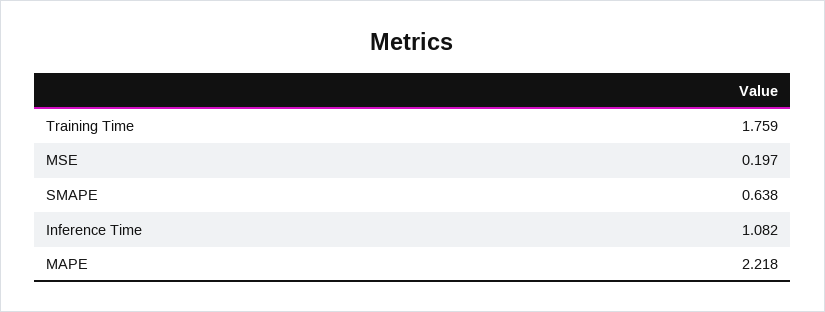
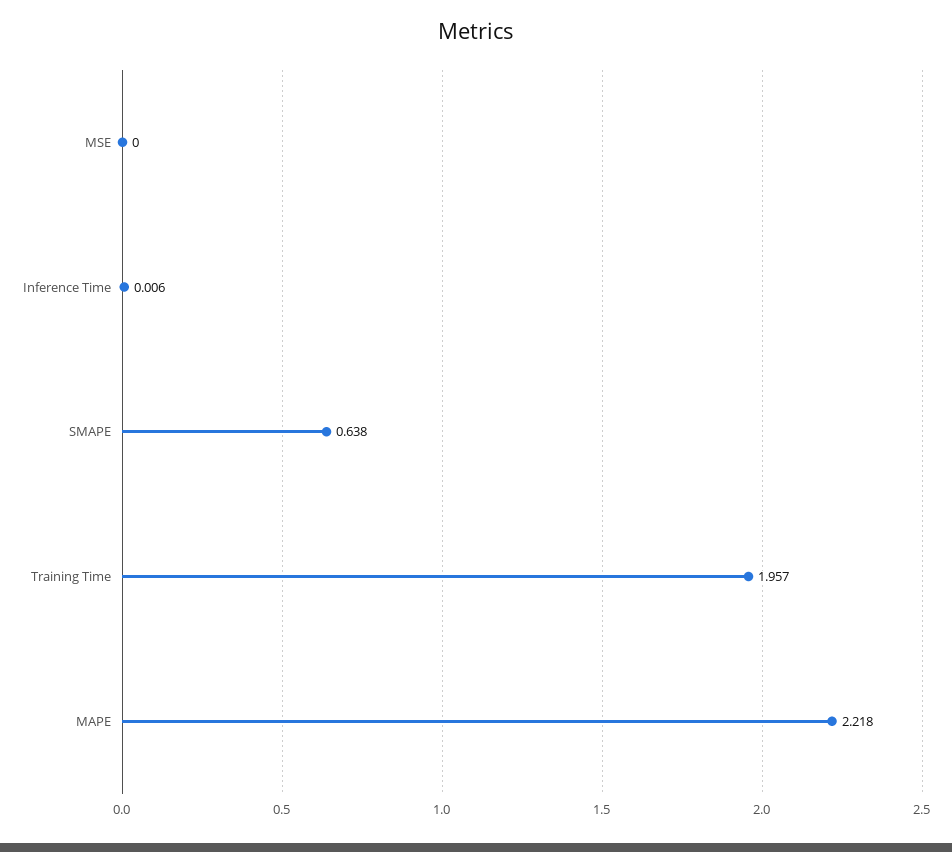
Training Time: 1.759 -> 1.957
MSE: 0.197 -> 0
Inference Time: 1.082 -> 0.006

